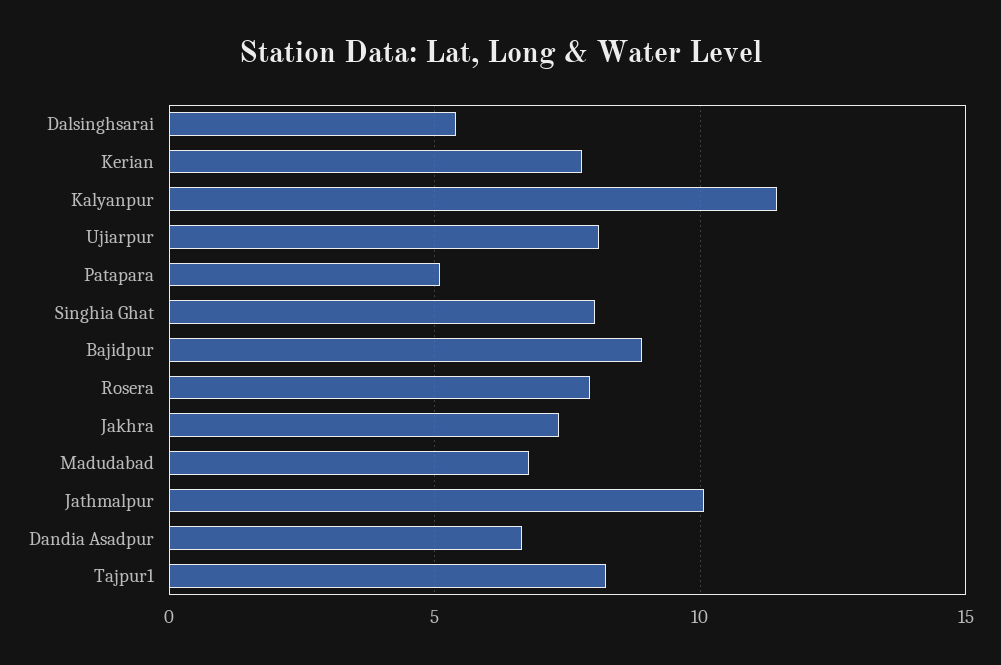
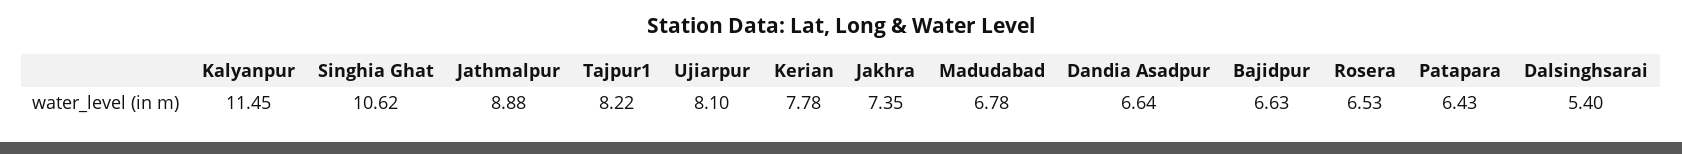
Patapara: 5 -> 6.43
Singhia Ghat: 8 -> 10.62
Bajidpur: 9 -> 6.63
Rosera: 8 -> 6.53
Jathmalpur: 10 -> 8.88

